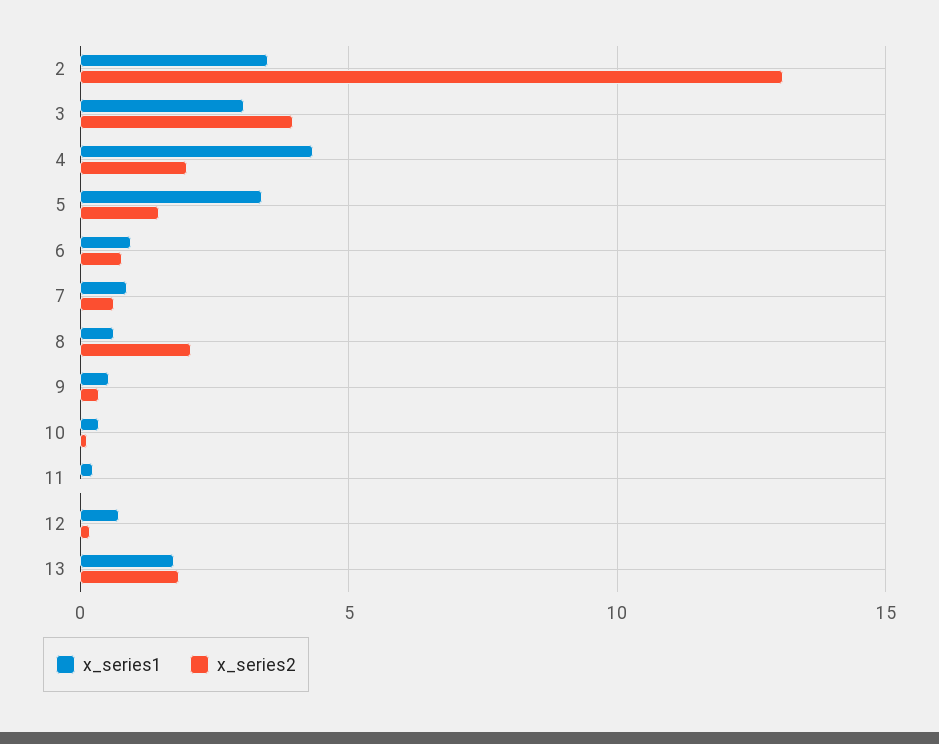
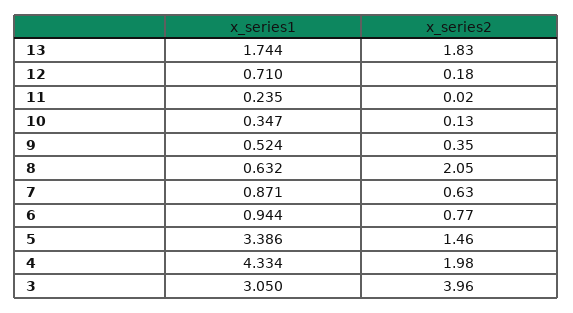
x_series1, 2: 3.5 -> none
x_series2, 2: 13 -> none

